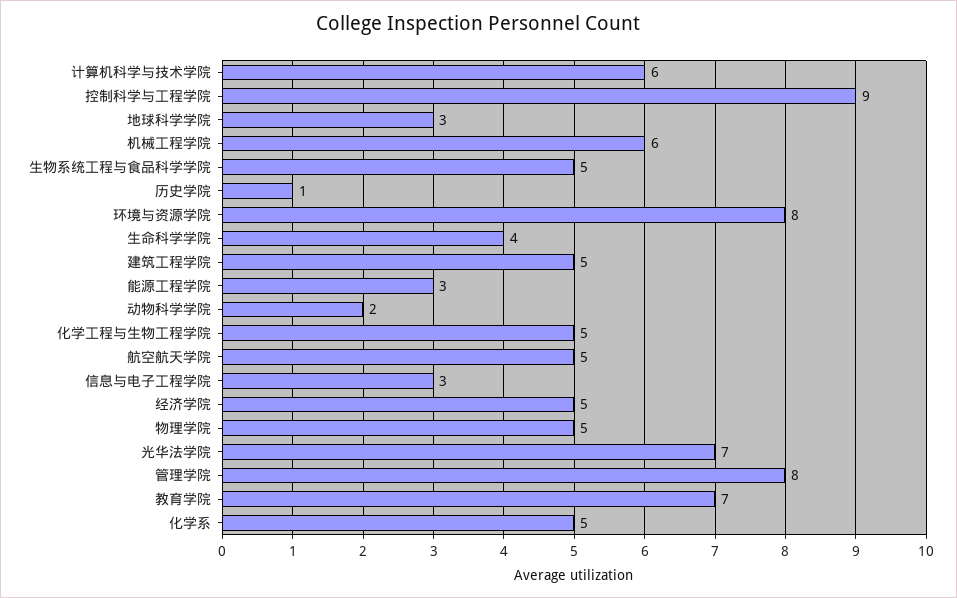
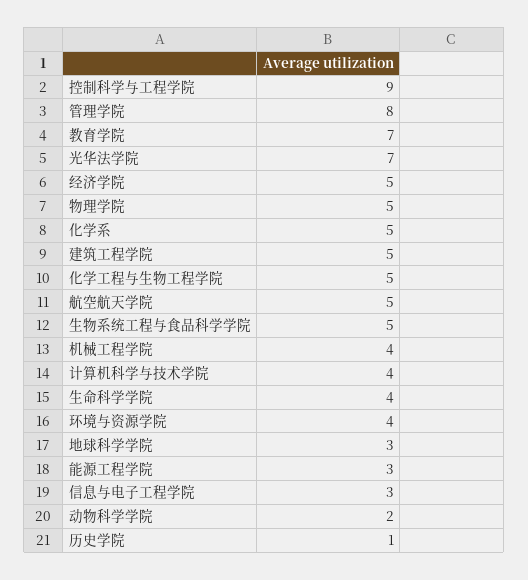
计算机科学与技术学院: 6 -> 4
机械工程学院: 6 -> 4
环境与资源学院: 8 -> 4

